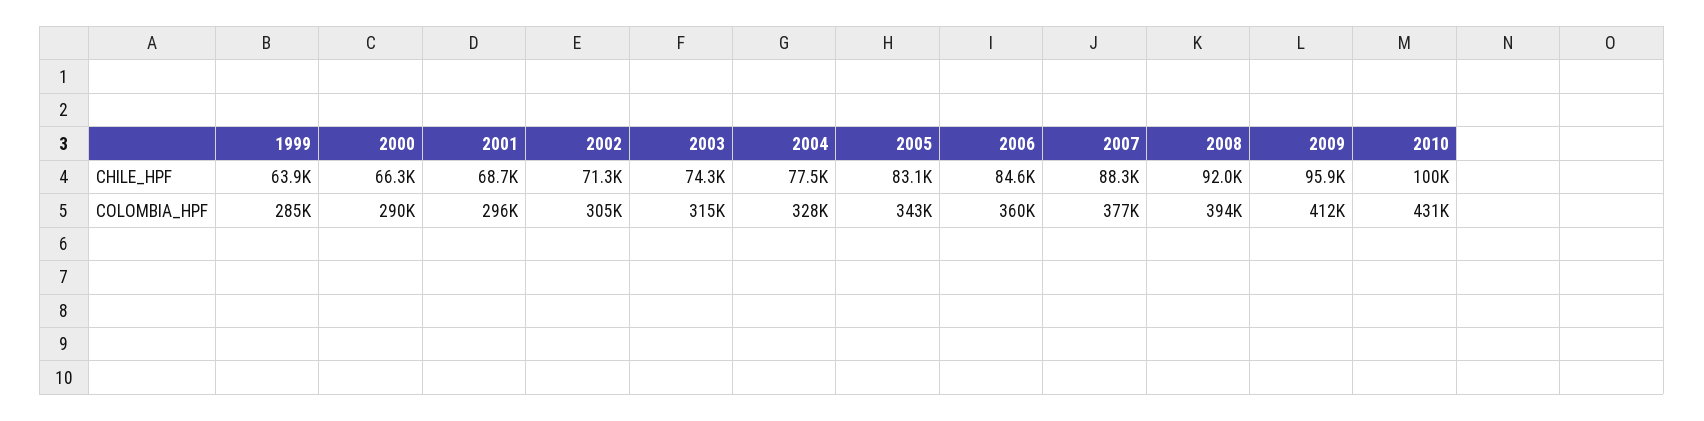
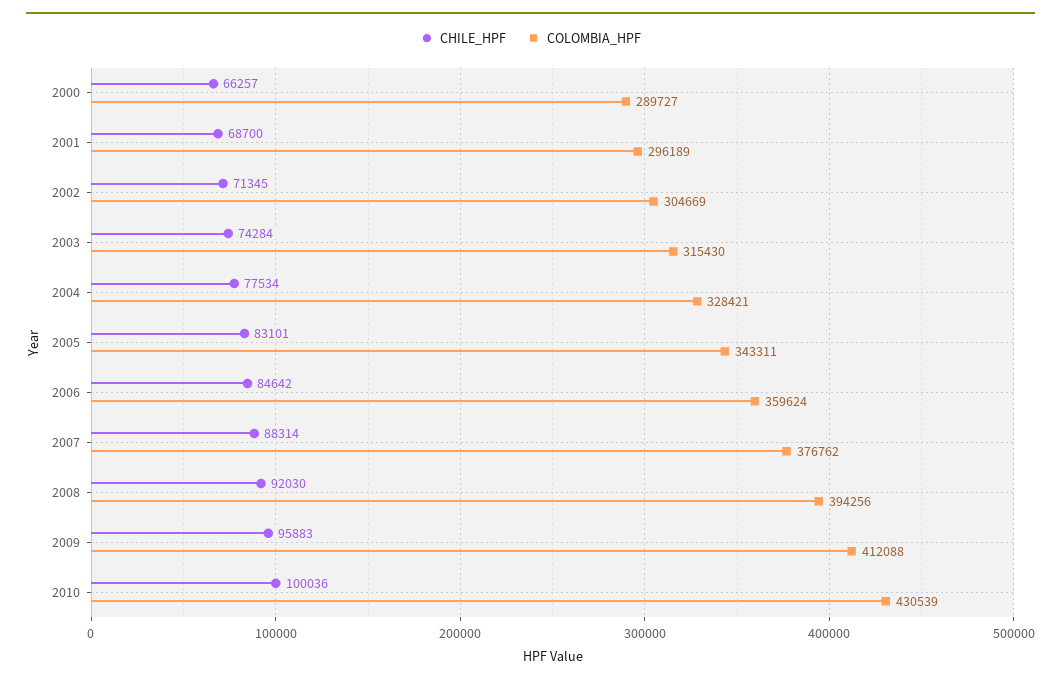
CHILE_HPF, 1999: 63900 -> none
COLOMBIA_HPF, 1999: 285000 -> none

